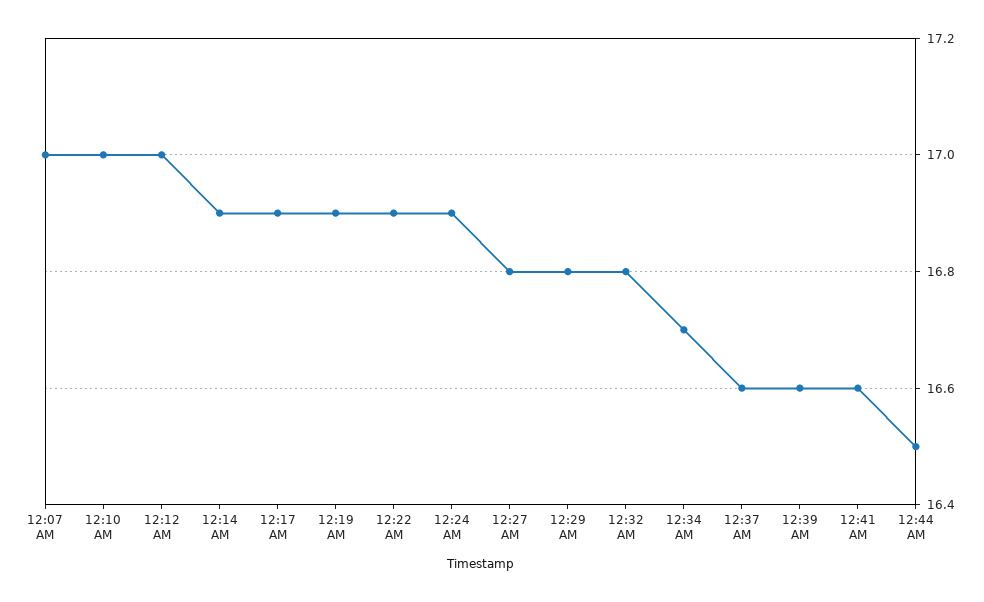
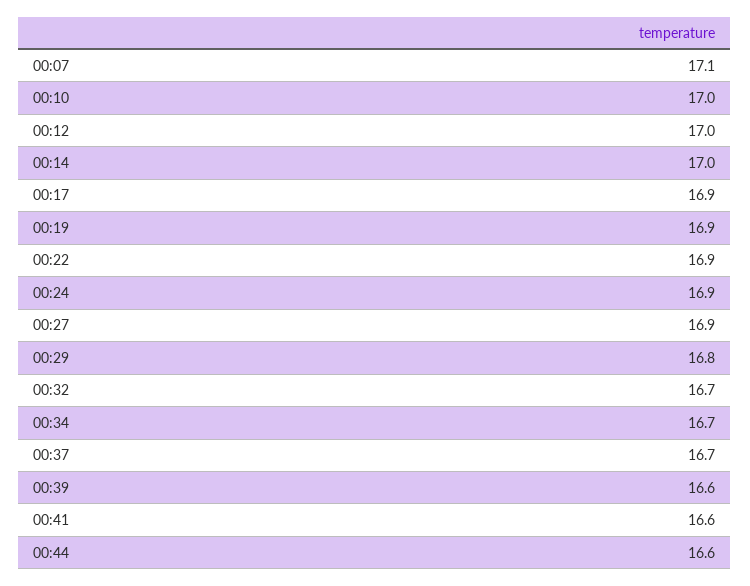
12:07 AM: 17 -> 17.1
12:14 AM: 16.9 -> 17
12:27 AM: 16.8 -> 16.9
12:32 AM: 16.8 -> 16.7
12:37 AM: 16.6 -> 16.7
12:44 AM: 16.5 -> 16.6

